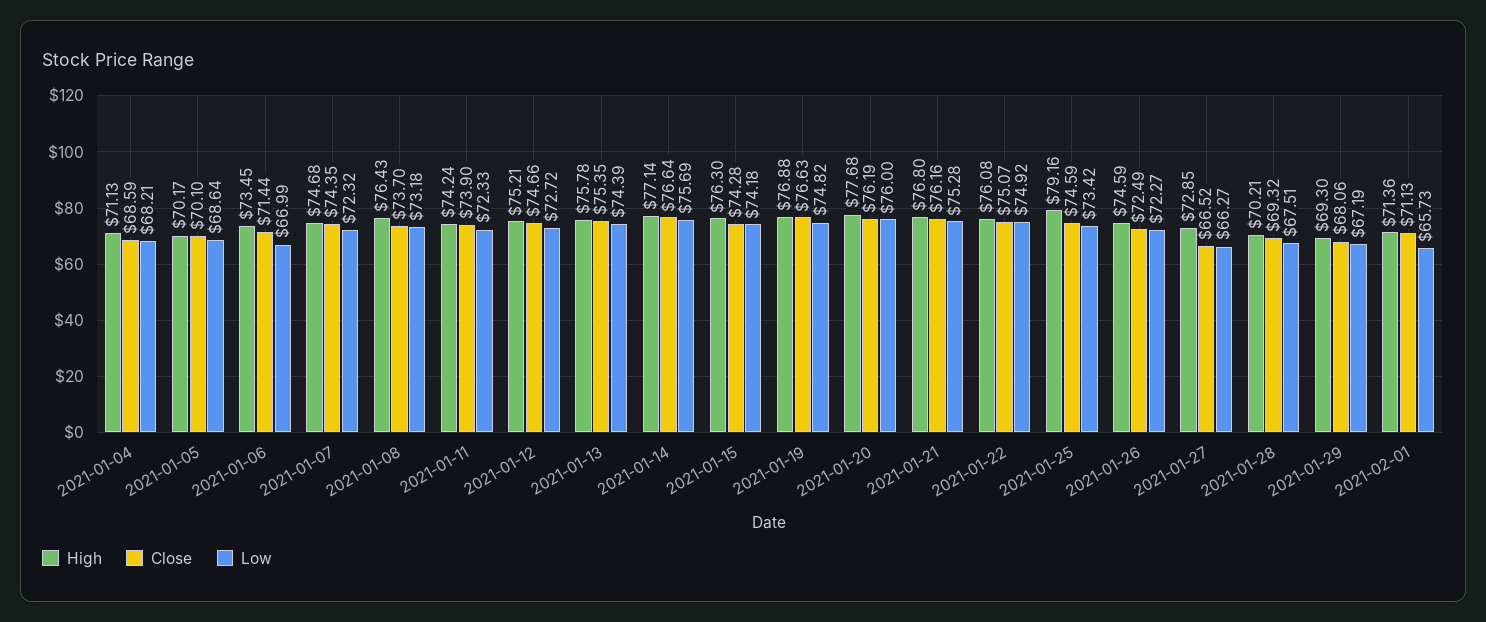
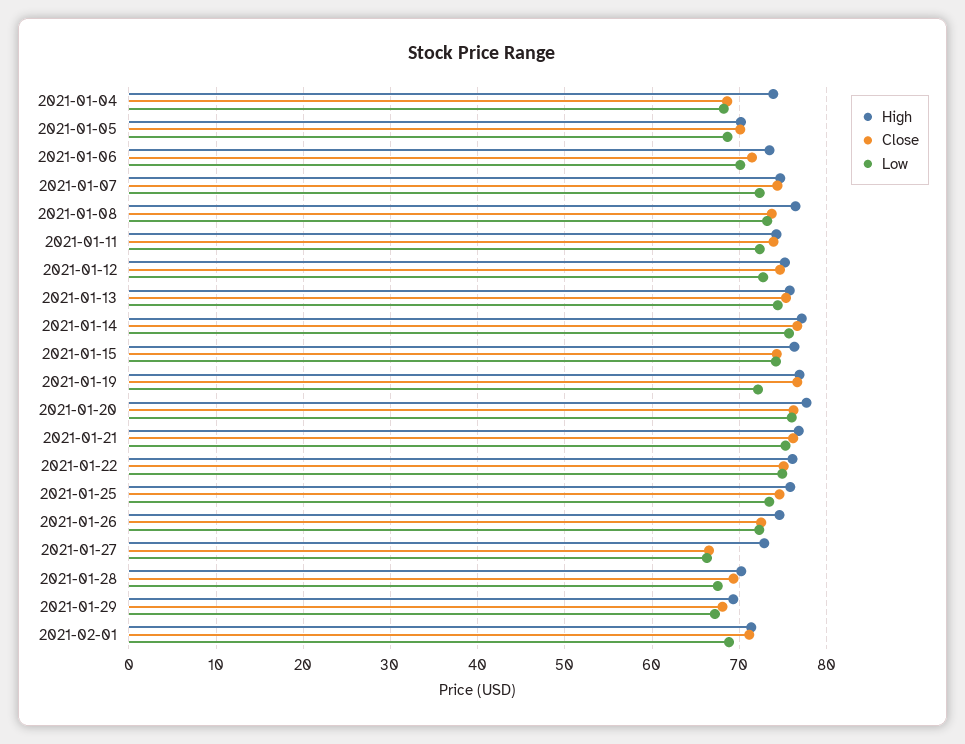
High, 2021-01-04: 71.13 -> 74
Low, 2021-01-06: 66.99 -> 70
Low, 2021-01-19: 74.82 -> 72
High, 2021-01-25: 79.16 -> 76
Low, 2021-02-01: 65.73 -> 69

